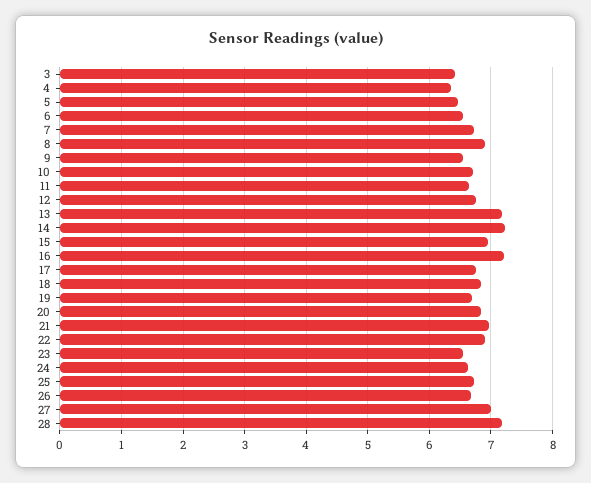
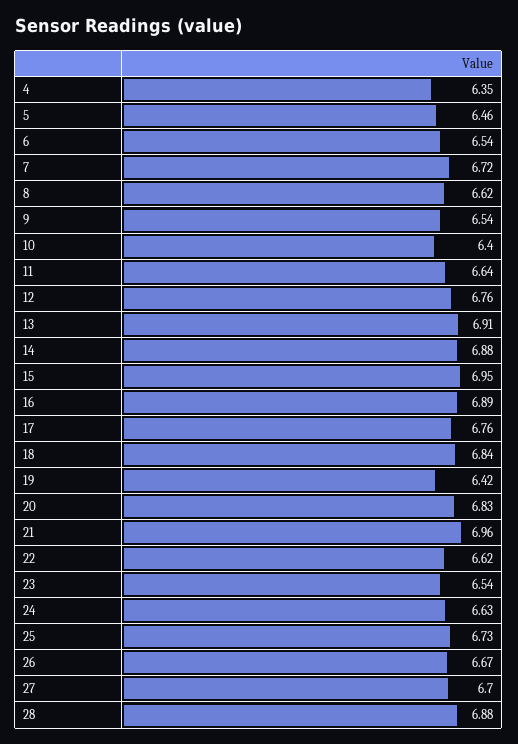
3: 6.4 -> none
8: 6.9 -> 6.62
10: 6.7 -> 6.4
13: 7.2 -> 6.91
14: 7.2 -> 6.88
16: 7.2 -> 6.89
19: 6.7 -> 6.42
22: 6.9 -> 6.62
27: 7 -> 6.7
28: 7.2 -> 6.88

